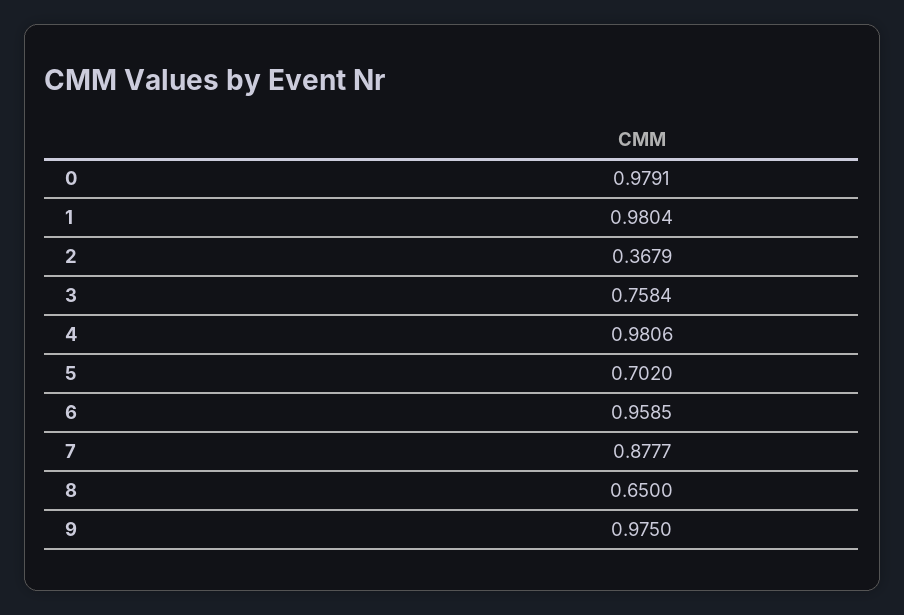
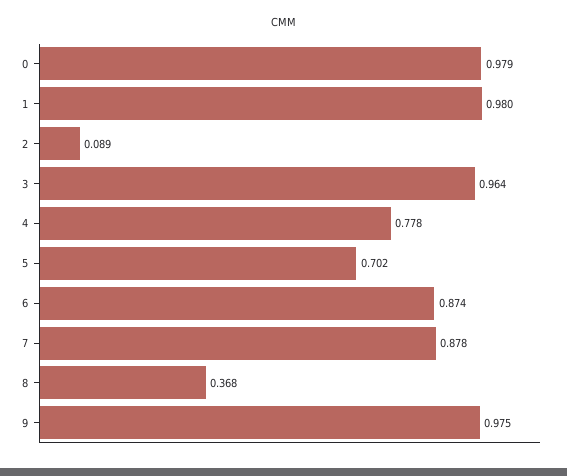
2: 0.3679 -> 0.089
3: 0.7584 -> 0.964
4: 0.9806 -> 0.778
6: 0.9585 -> 0.874
8: 0.65 -> 0.368

